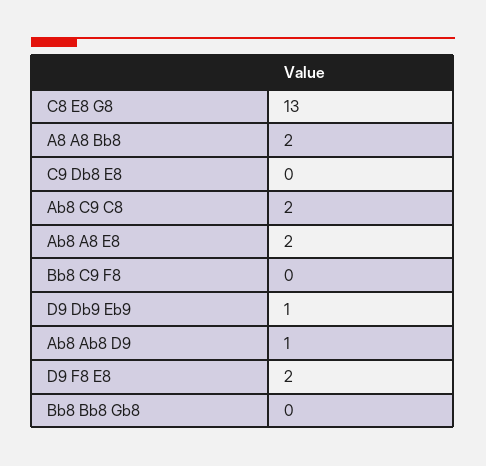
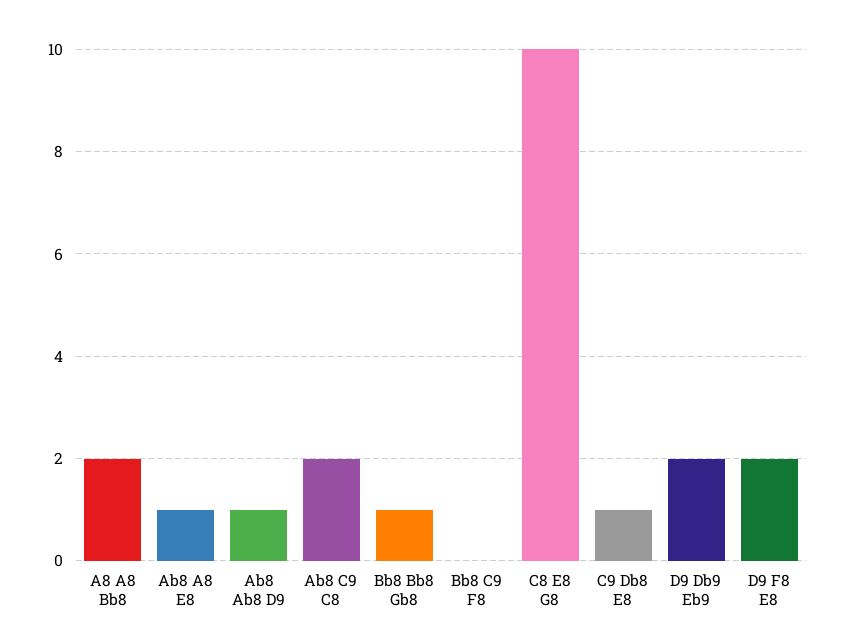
C8 E8 G8: 13 -> 10
C9 Db8 E8: 0 -> 1
Ab8 A8 E8: 2 -> 1
D9 Db9 Eb9: 1 -> 2
Bb8 Bb8 Gb8: 0 -> 1

